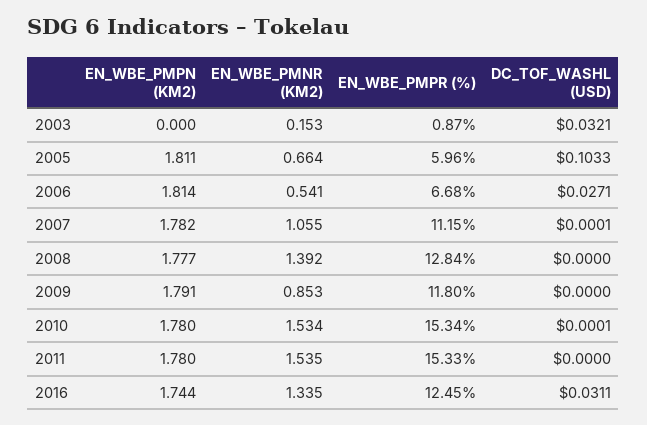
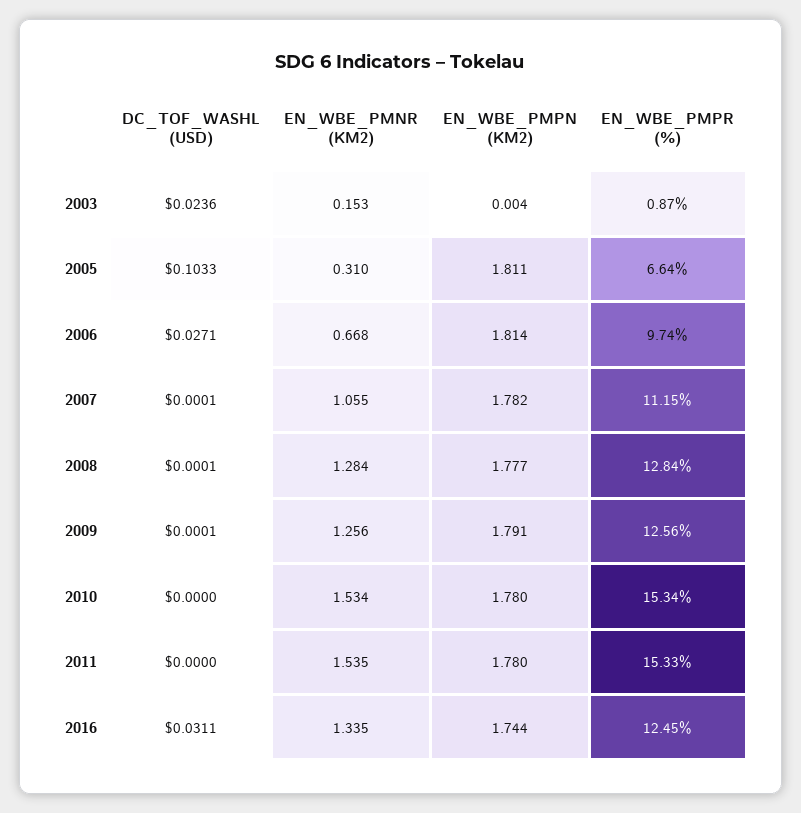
EN_WBE_PMPN (KM2), 2003: 0 -> 0.004
DC_TOF_WASHL (USD), 2003: 0.0321 -> 0.0236
EN_WBE_PMNR (KM2), 2005: 0.664 -> 0.31
EN_WBE_PMPR (%), 2005: 5.96 -> 6.64
EN_WBE_PMNR (KM2), 2006: 0.541 -> 0.668
EN_WBE_PMPR (%), 2006: 6.68 -> 9.74
EN_WBE_PMNR (KM2), 2008: 1.392 -> 1.284
DC_TOF_WASHL (USD), 2008: 0 -> 0.0001
EN_WBE_PMNR (KM2), 2009: 0.853 -> 1.256
EN_WBE_PMPR (%), 2009: 11.8 -> 12.56
DC_TOF_WASHL (USD), 2009: 0 -> 0.0001
DC_TOF_WASHL (USD), 2010: 0.0001 -> 0

